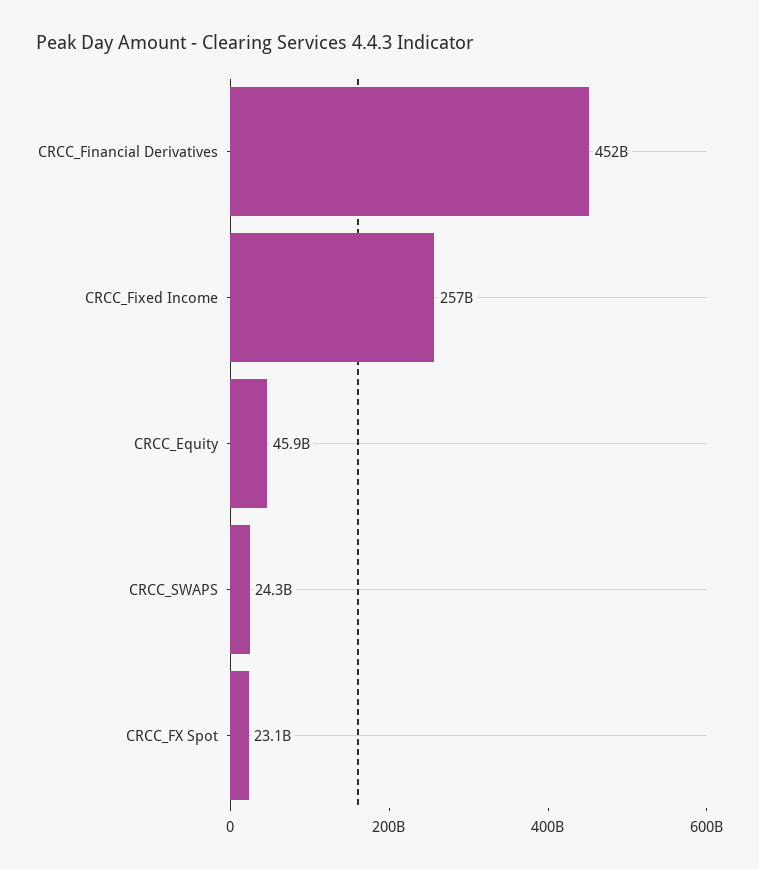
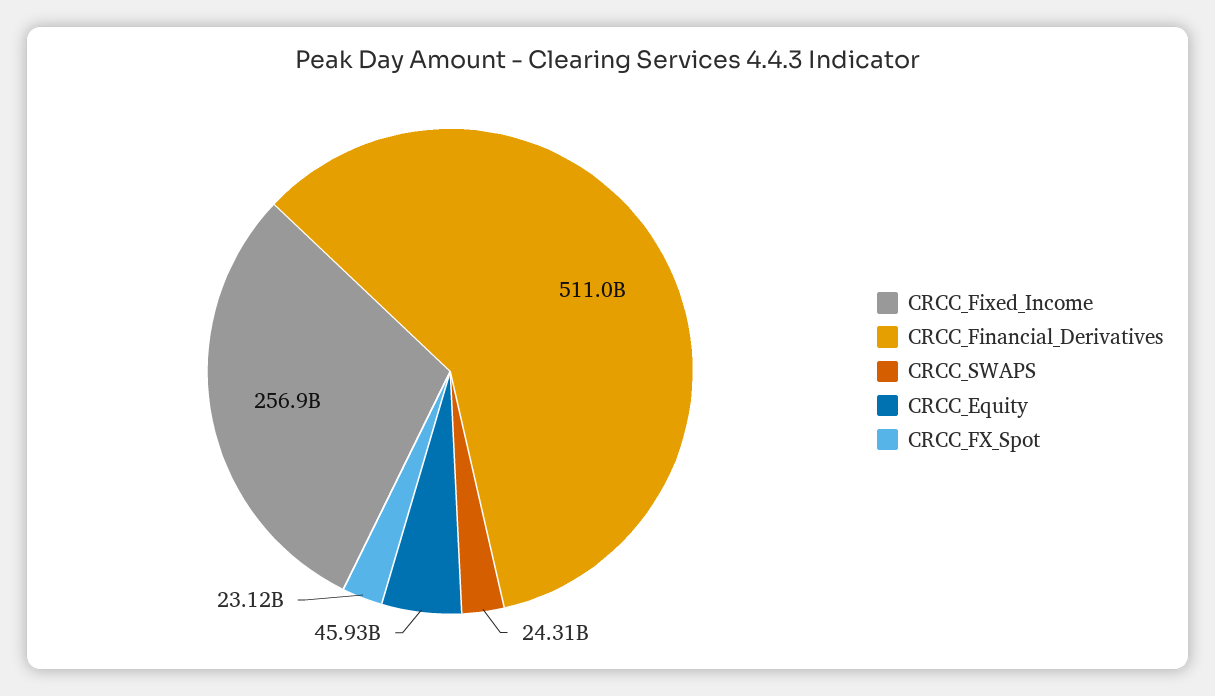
CRCC_Financial Derivatives: 452000000000 -> 511000000000

